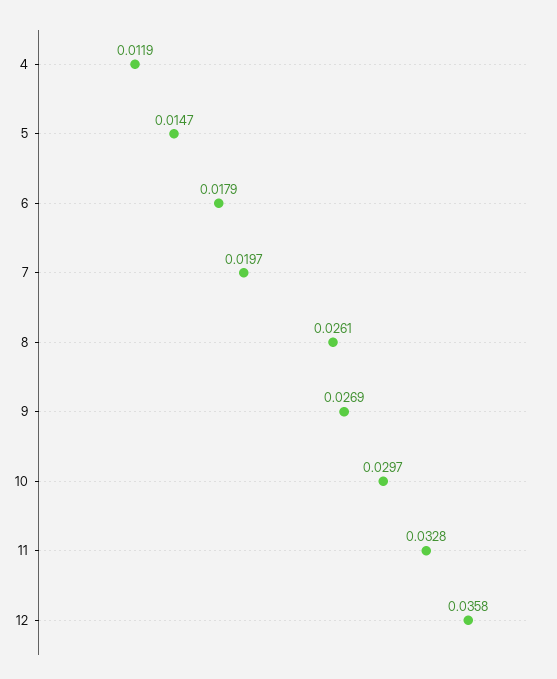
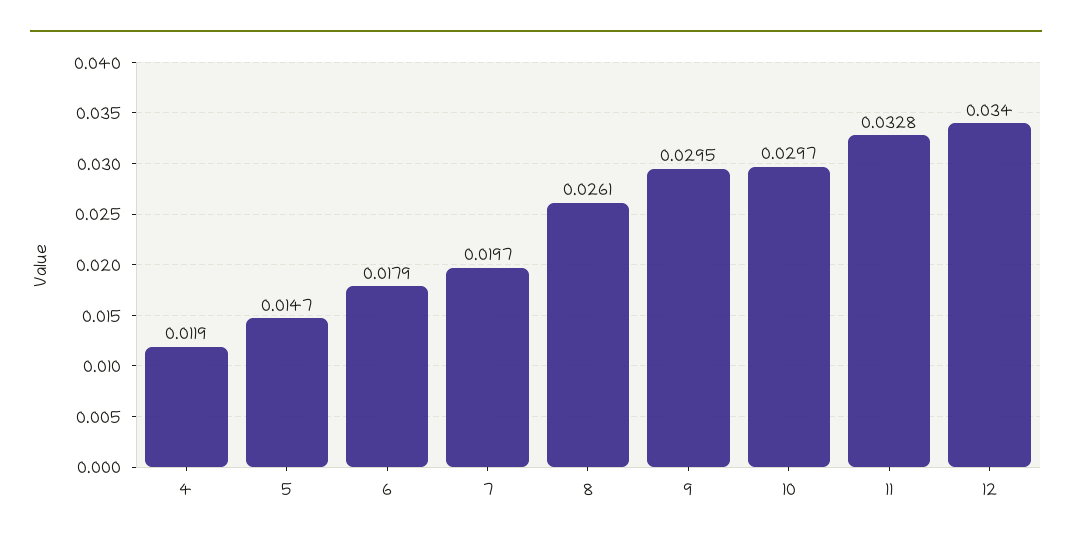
9: 0.0269 -> 0.0295
12: 0.0358 -> 0.034

